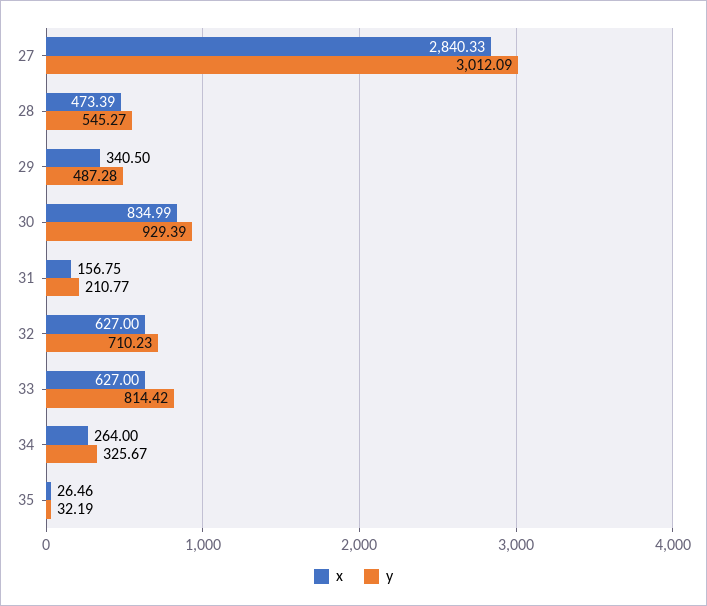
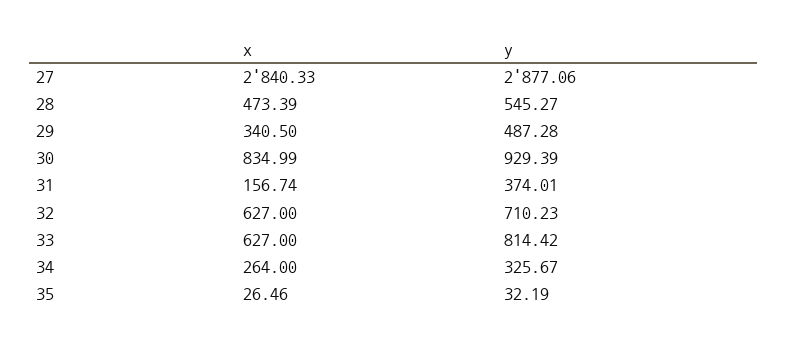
y, 27: 3012.09 -> 2877.06
x, 31: 156.75 -> 156.74
y, 31: 210.77 -> 374.01

